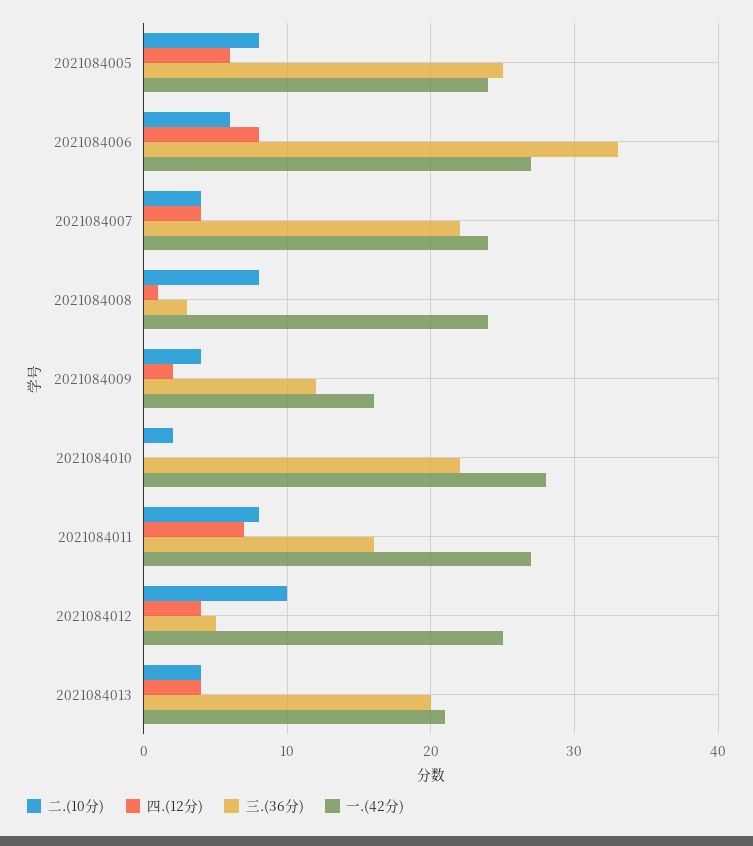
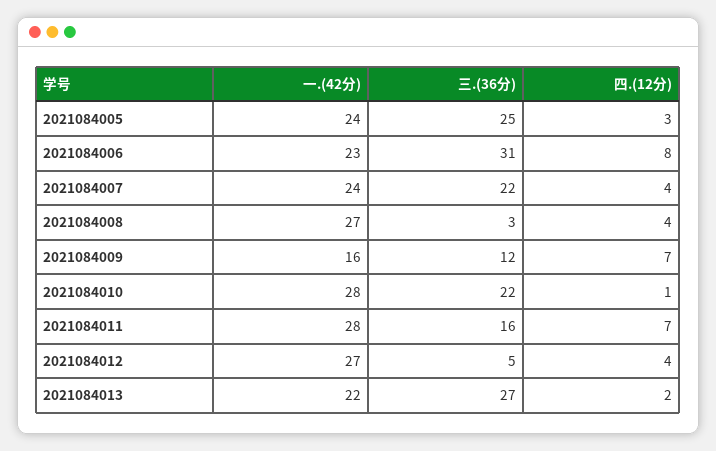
二.(10分), 2021084005: 8 -> none
四.(12分), 2021084005: 6 -> 3
二.(10分), 2021084006: 6 -> none
三.(36分), 2021084006: 33 -> 31
一.(42分), 2021084006: 27 -> 23
二.(10分), 2021084007: 4 -> none
二.(10分), 2021084008: 8 -> none
四.(12分), 2021084008: 1 -> 4
一.(42分), 2021084008: 24 -> 27
二.(10分), 2021084009: 4 -> none
四.(12分), 2021084009: 2 -> 7
二.(10分), 2021084010: 2 -> none
四.(12分), 2021084010: 0 -> 1
二.(10分), 2021084011: 8 -> none
一.(42分), 2021084011: 27 -> 28
二.(10分), 2021084012: 10 -> none
一.(42分), 2021084012: 25 -> 27
二.(10分), 2021084013: 4 -> none
四.(12分), 2021084013: 4 -> 2
三.(36分), 2021084013: 20 -> 27
一.(42分), 2021084013: 21 -> 22

